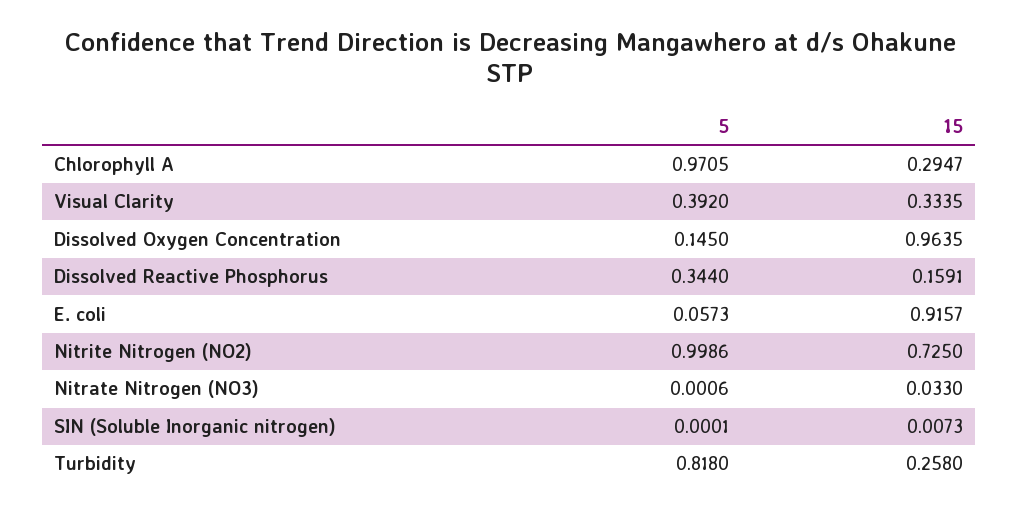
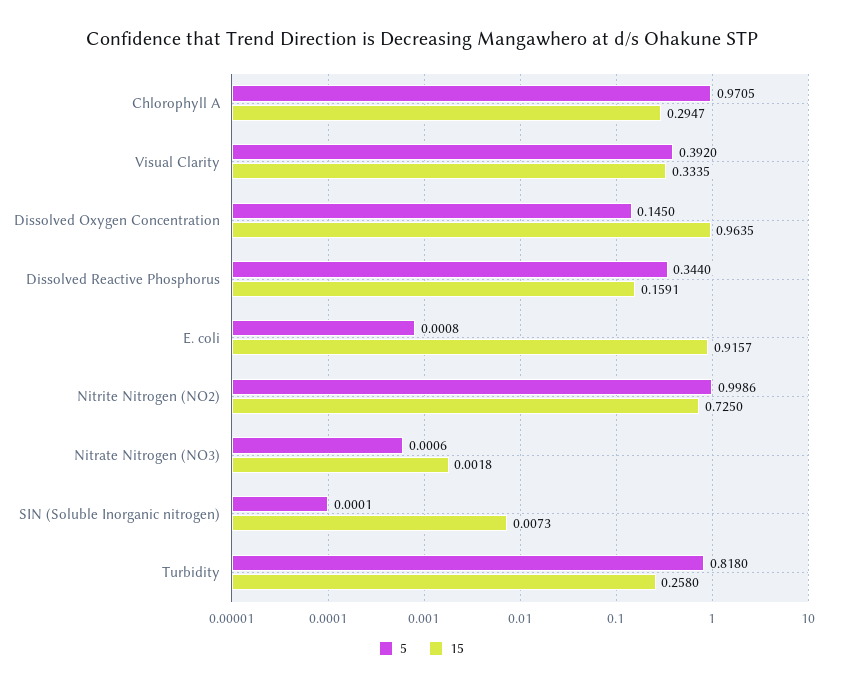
5, E. coli: 0.0573 -> 0.0008
15, Nitrate Nitrogen (NO3): 0.033 -> 0.0018

